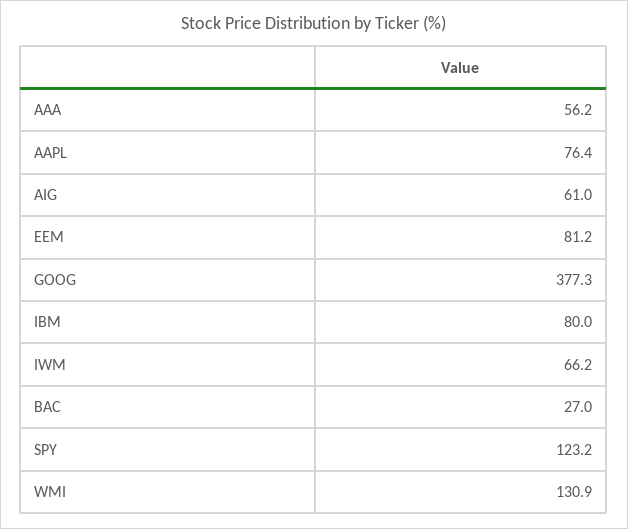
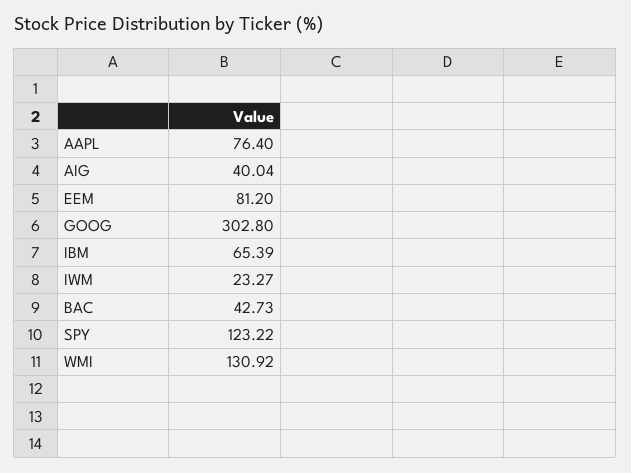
AAA: 56.2 -> none
AIG: 61 -> 40.04
GOOG: 377.3 -> 302.8
IBM: 80 -> 65.39
IWM: 66.2 -> 23.27
BAC: 27 -> 42.73

